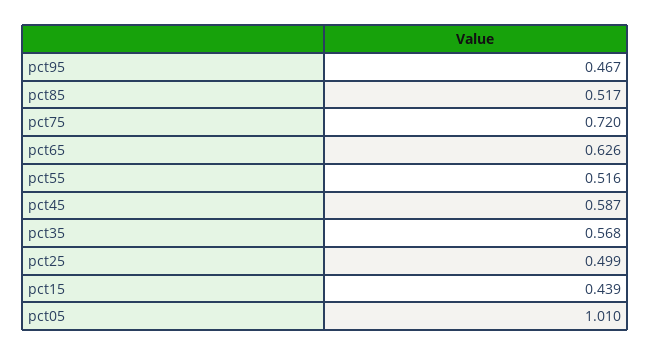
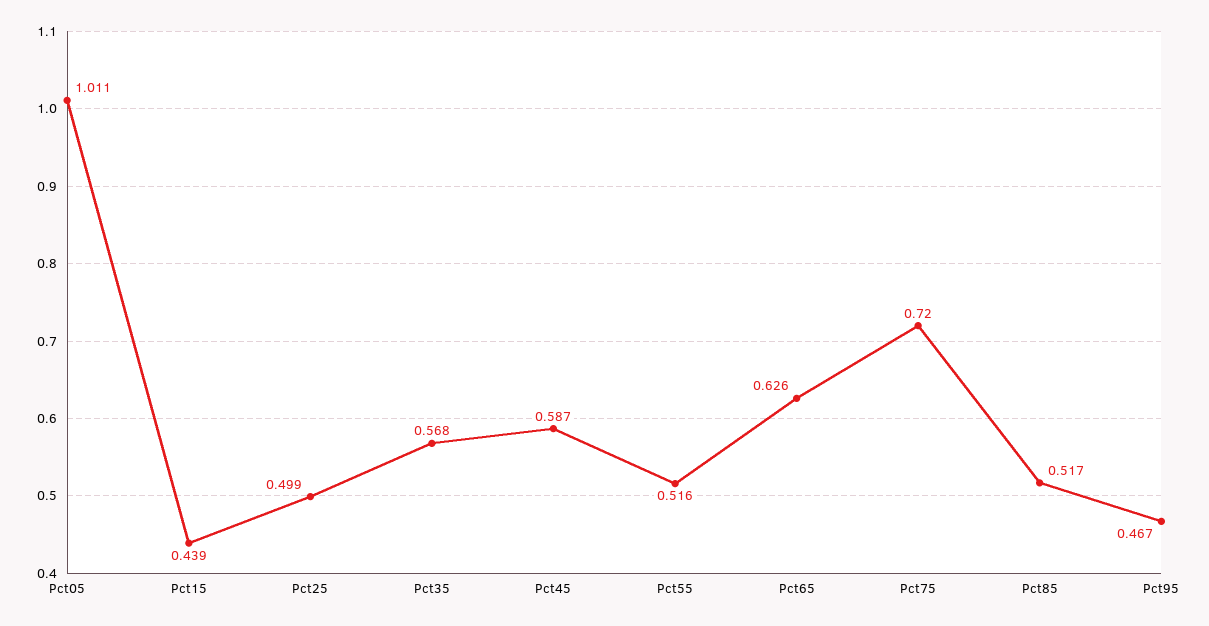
pct05: 1.01 -> 1.011

